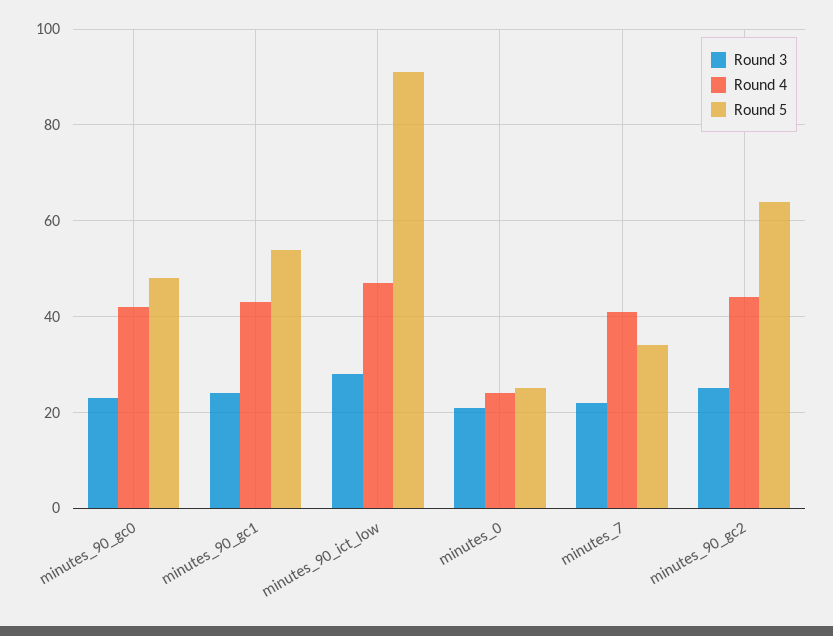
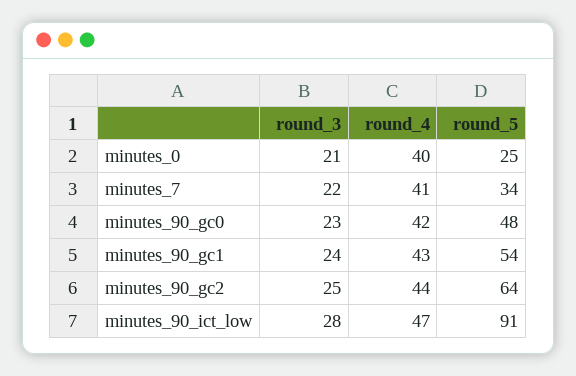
Round 4, minutes_0: 25 -> 40

